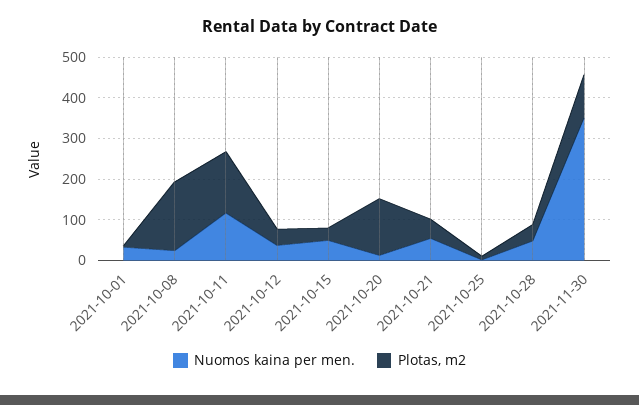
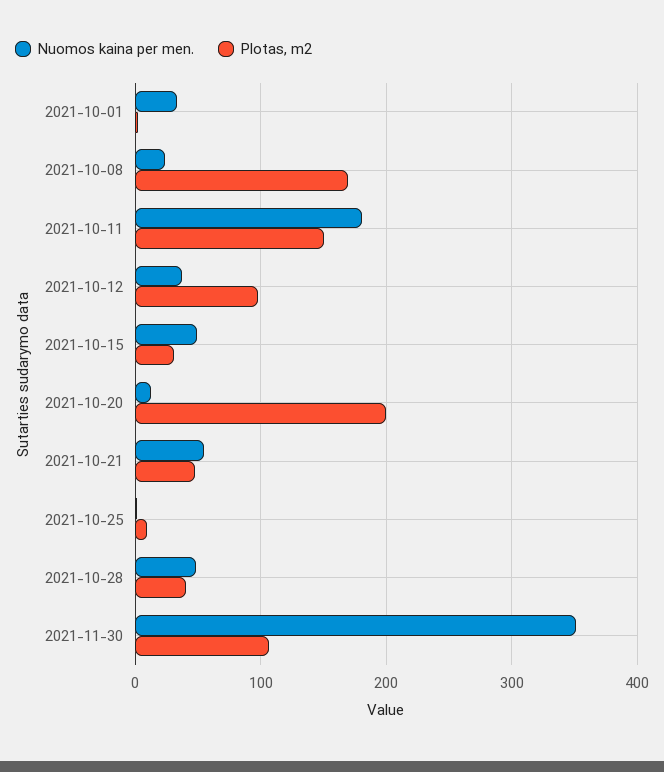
Nuomos kaina per men., 2021-10-11: 120 -> 180
Plotas, m2, 2021-10-12: 40 -> 100
Plotas, m2, 2021-10-20: 140 -> 200

